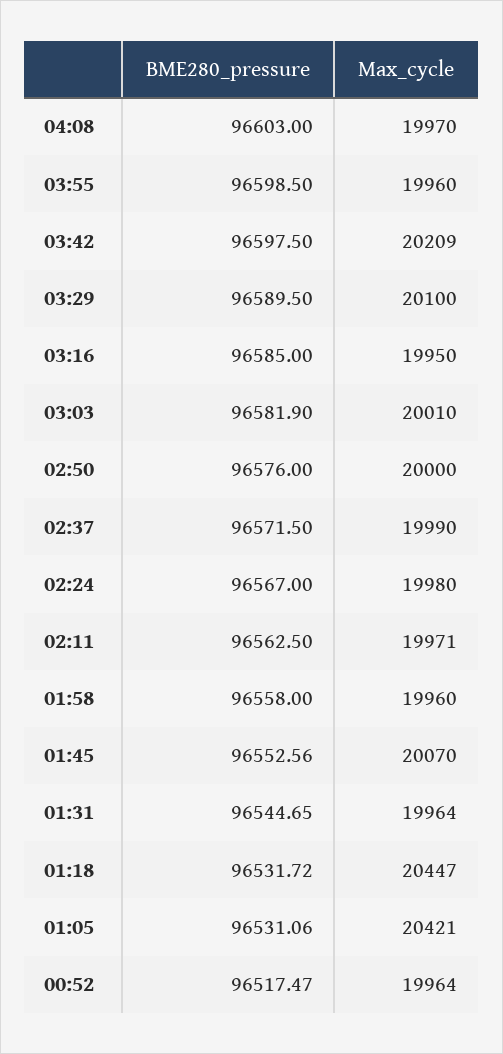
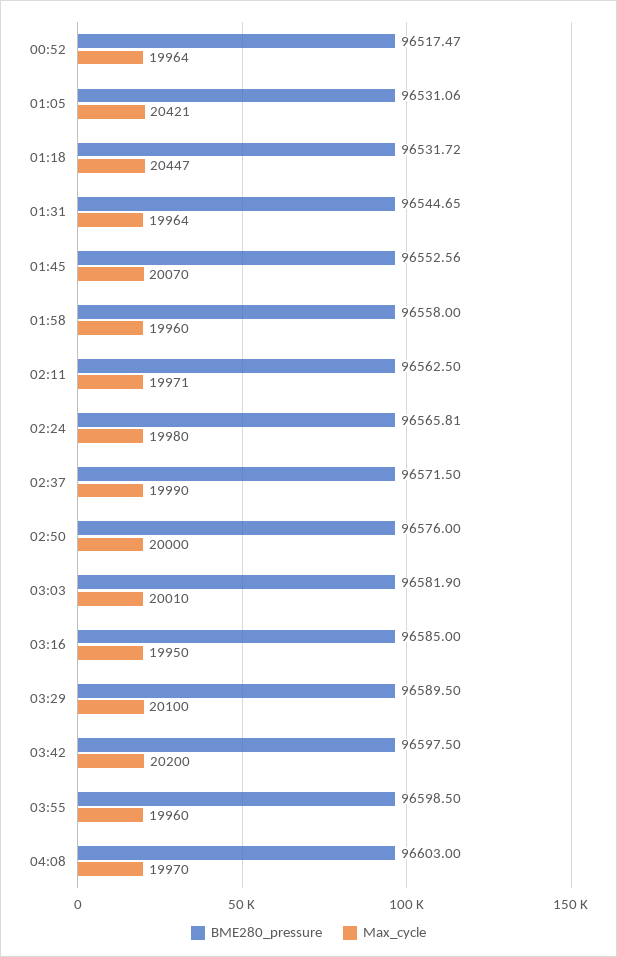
Max_cycle, 03:42: 20209 -> 20200
BME280_pressure, 02:24: 96567 -> 96565.81

